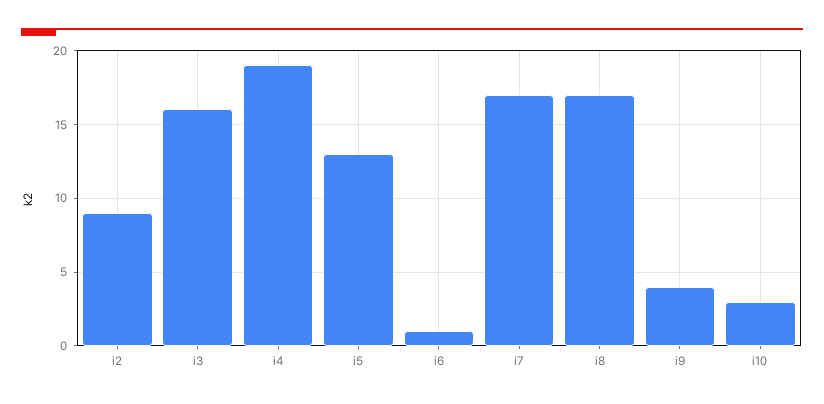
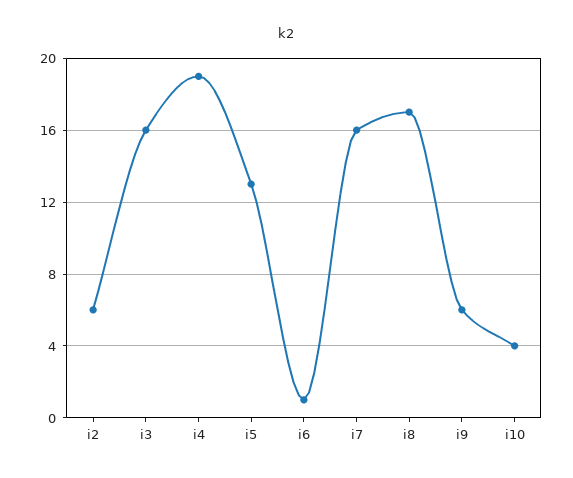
i2: 9 -> 6
i7: 17 -> 16
i9: 4 -> 6
i10: 3 -> 4

